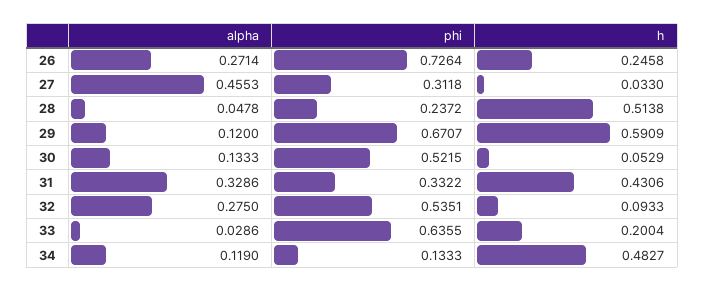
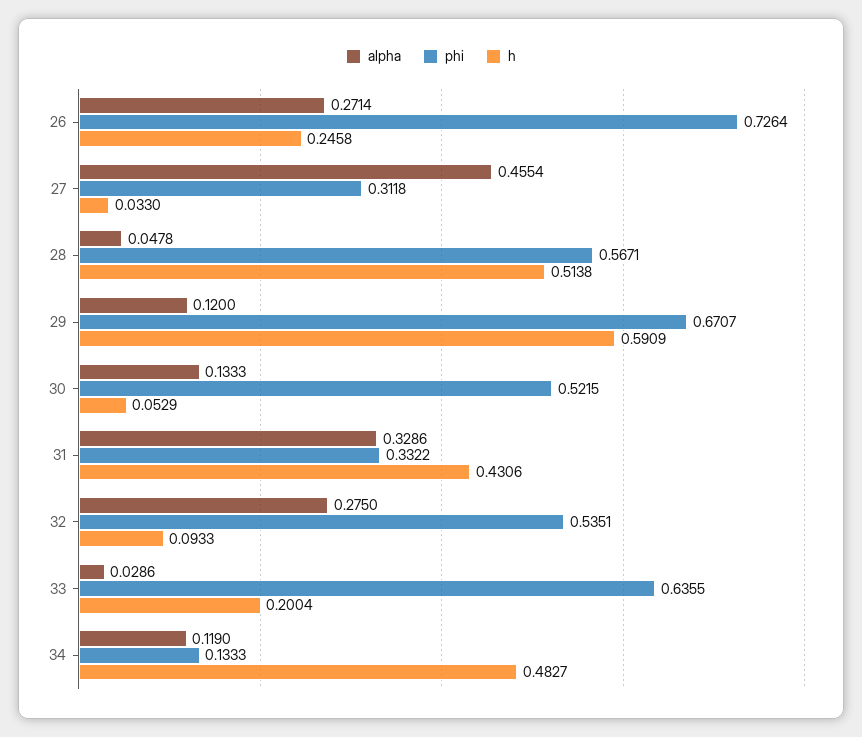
alpha, 27: 0.4553 -> 0.4554
phi, 28: 0.2372 -> 0.5671

